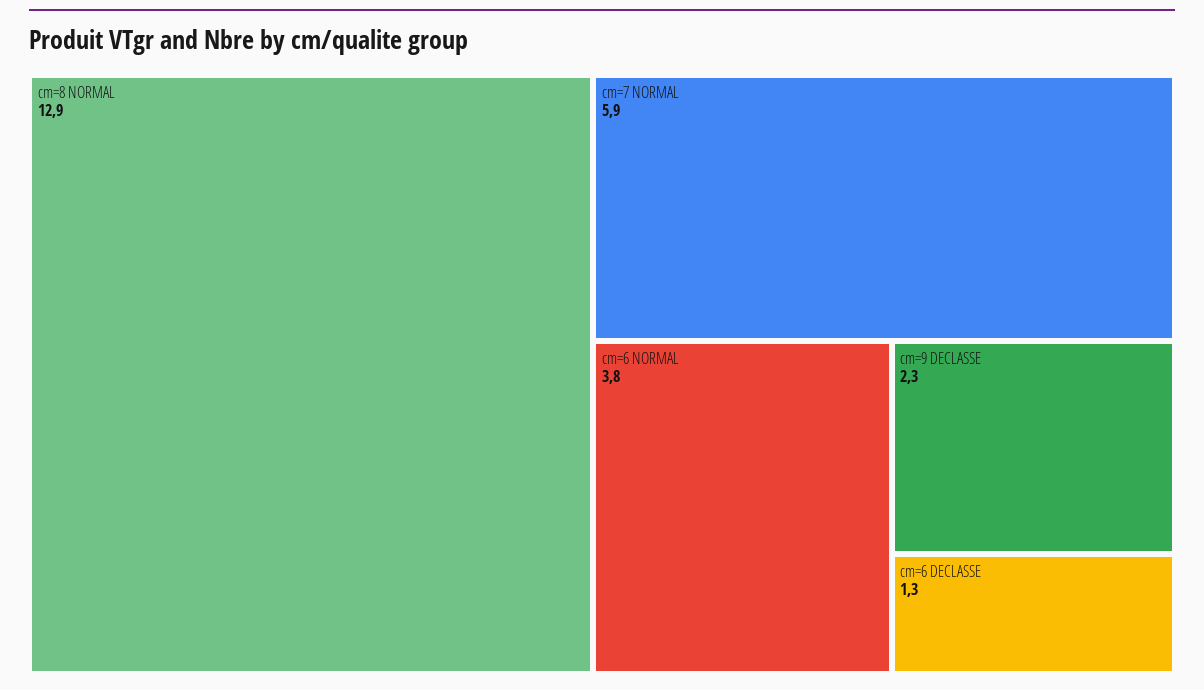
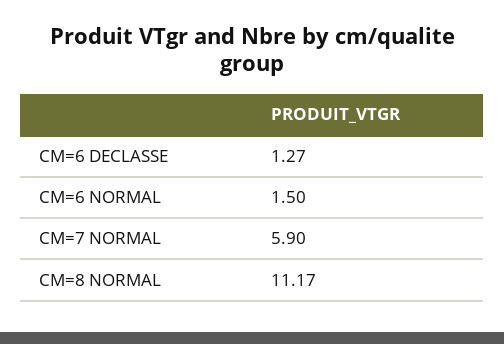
cm=8 NORMAL: 12.9 -> 11.17
cm=6 NORMAL: 3.8 -> 1.5
cm=9 DECLASSE: 2.3 -> none

